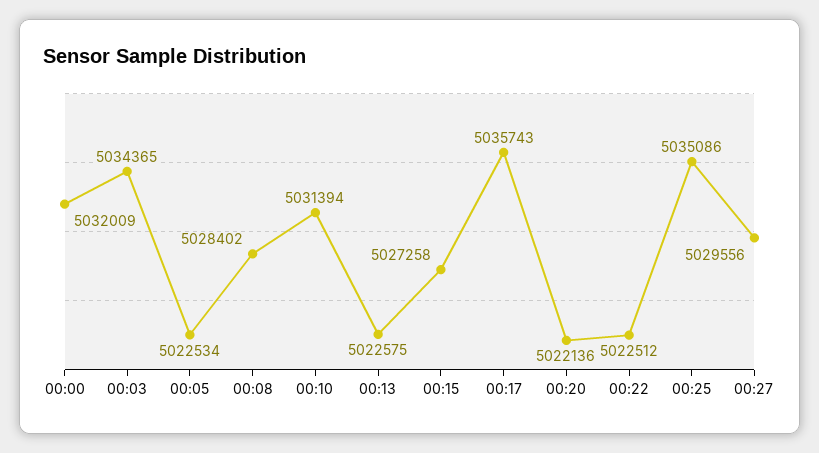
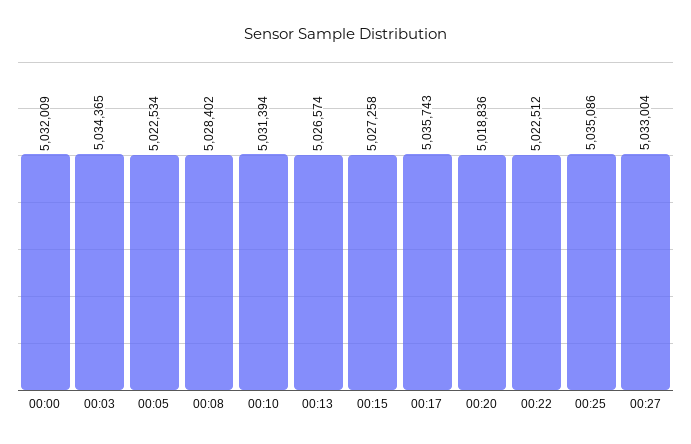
00:13: 5022575 -> 5026574
00:20: 5022136 -> 5018836
00:27: 5029556 -> 5033004

